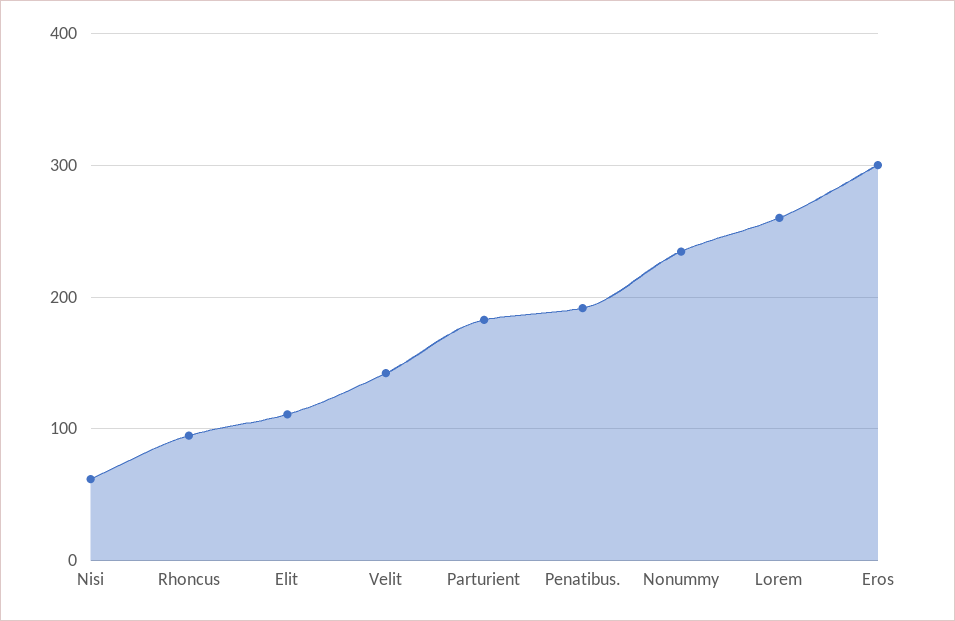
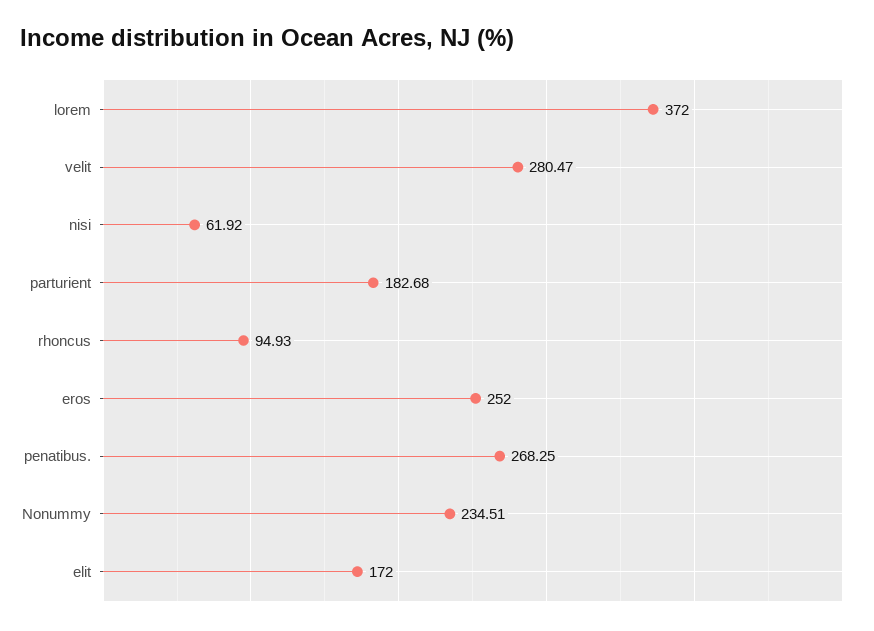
Elit: 110 -> 172
Velit: 140 -> 280.47
Penatibus.: 190 -> 268.25
Lorem: 260 -> 372
Eros: 300 -> 252

